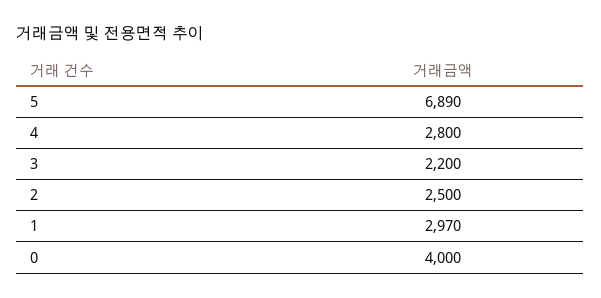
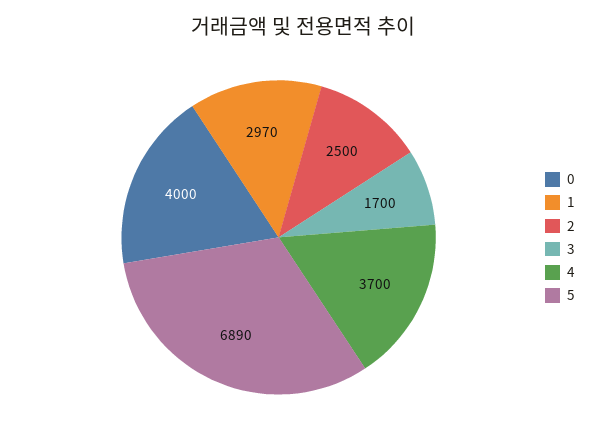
4: 2800 -> 3700
3: 2200 -> 1700

